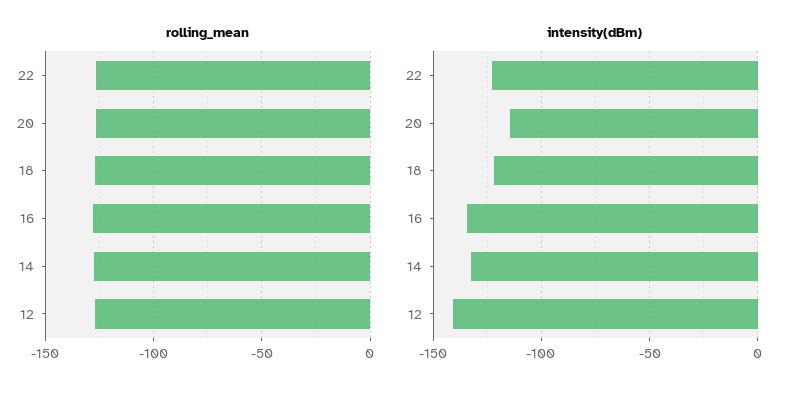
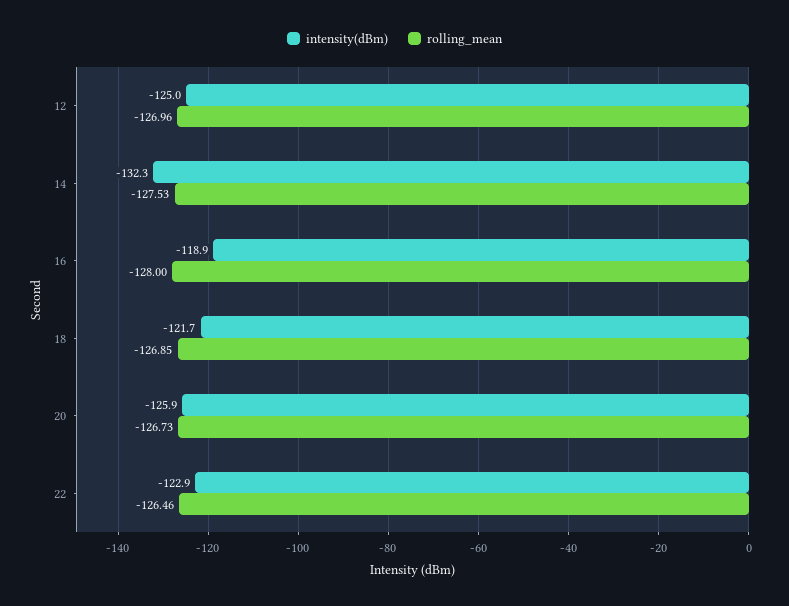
intensity(dBm), 20: -115 -> -125.9
intensity(dBm), 16: -135 -> -118.9
intensity(dBm), 12: -140 -> -125

